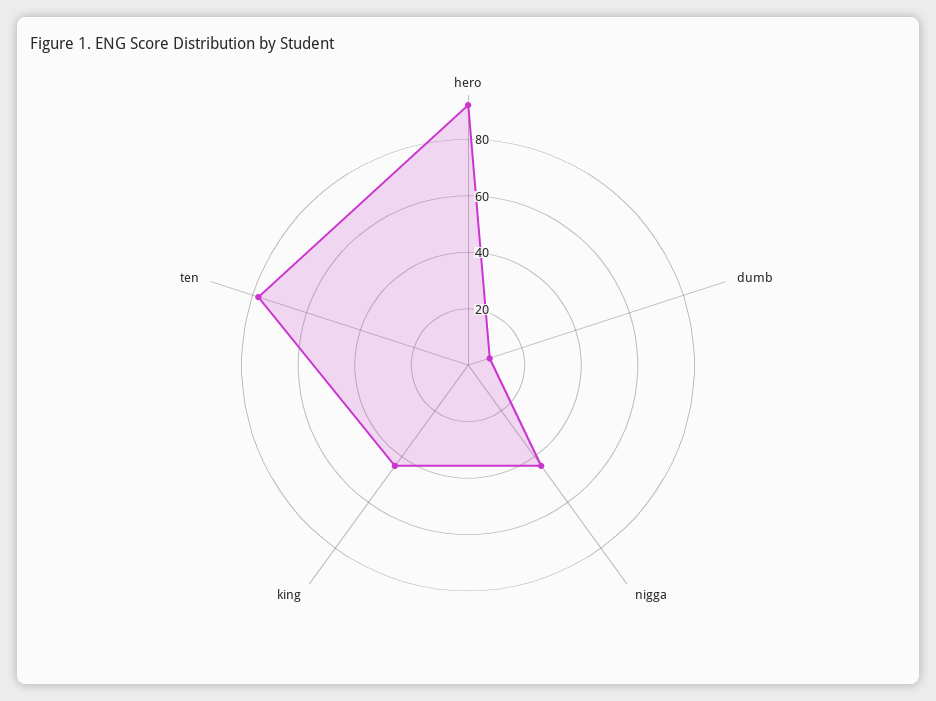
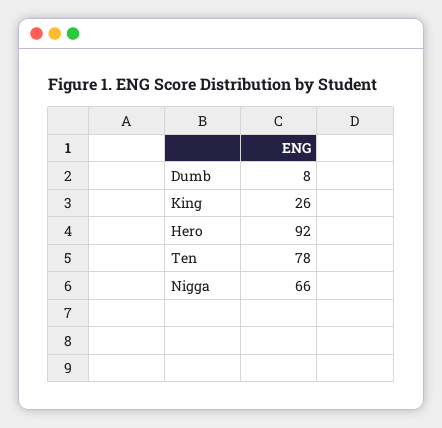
nigga: 45 -> 66
king: 45 -> 26

